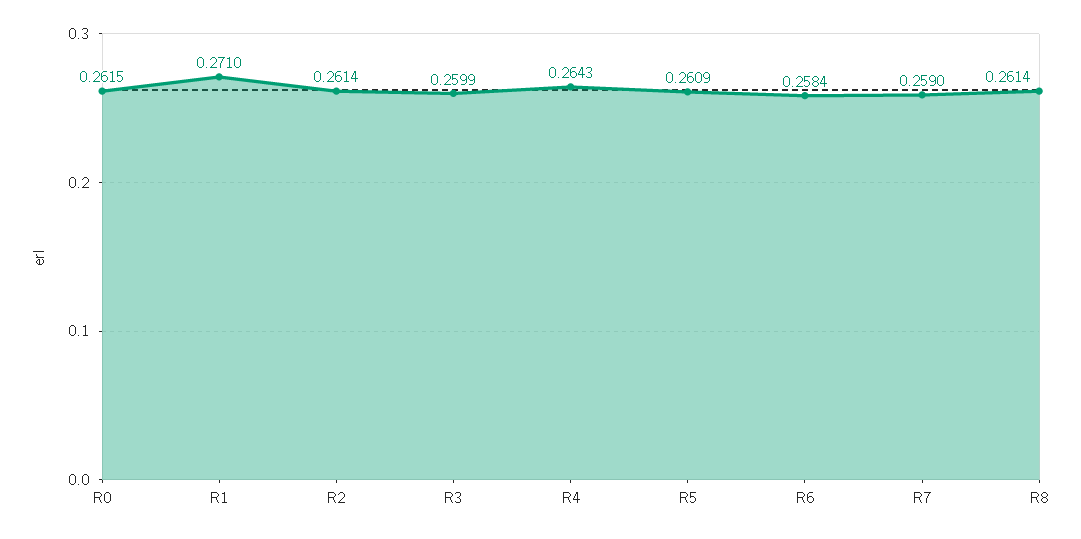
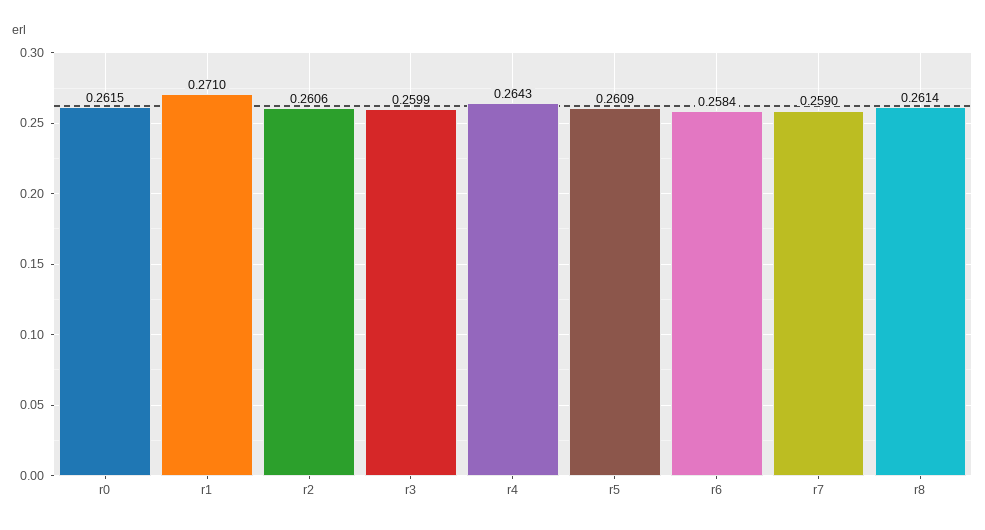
R2: 0.2614 -> 0.2606

